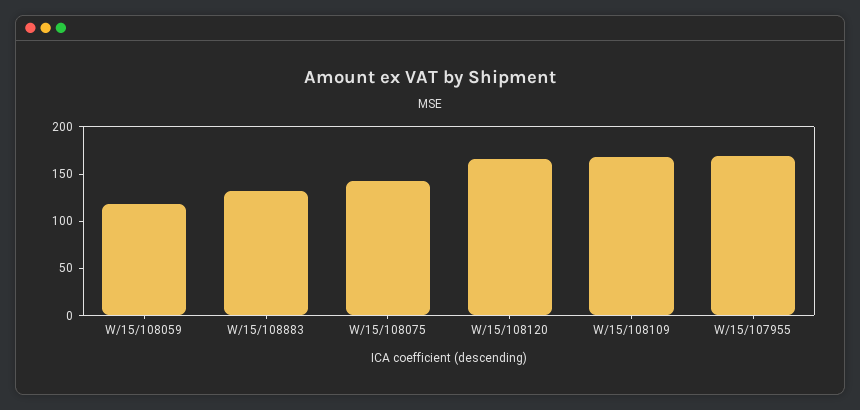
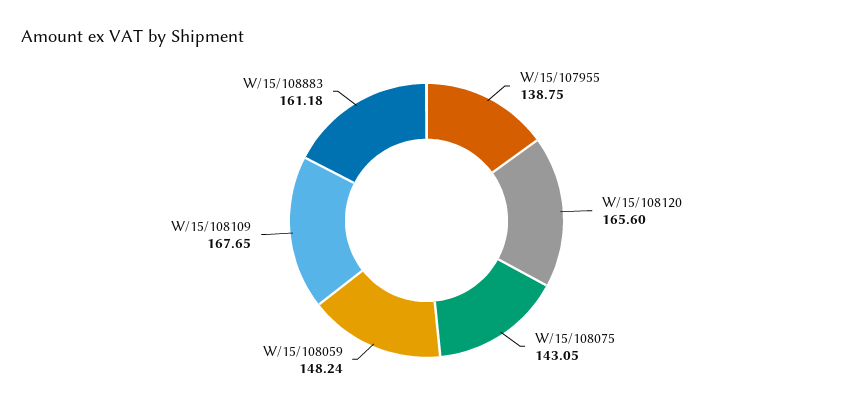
W/15/108059: 120 -> 148.24
W/15/108883: 130 -> 161.18
W/15/107955: 170 -> 138.75

